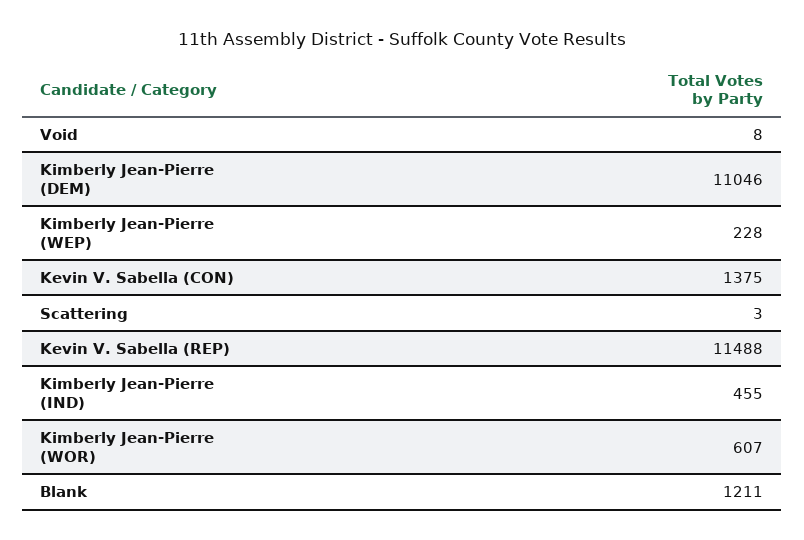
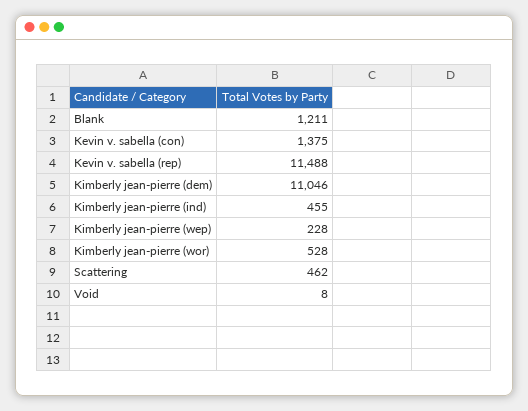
Scattering: 3 -> 462
Kimberly Jean-Pierre (WOR): 607 -> 528

